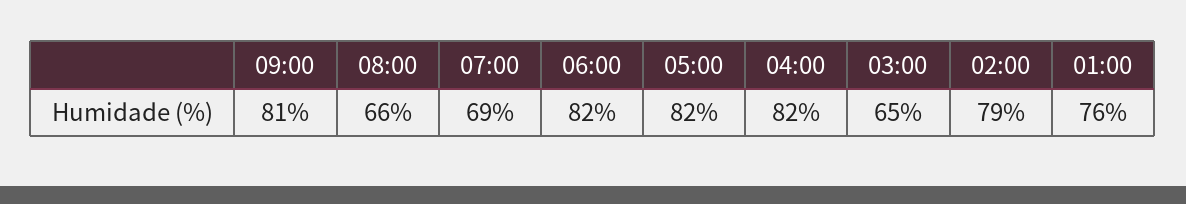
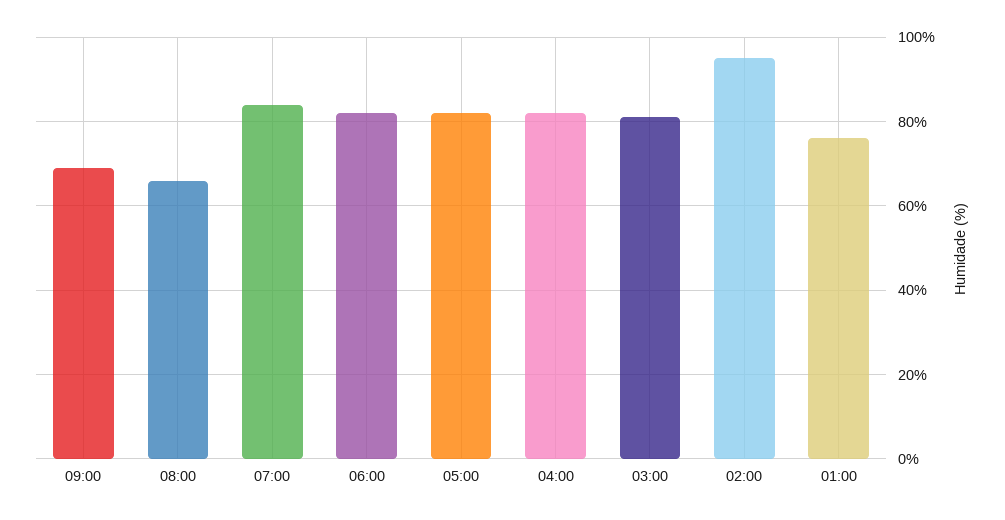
09:00: 81 -> 70
07:00: 69 -> 85
03:00: 65 -> 80
02:00: 79 -> 95

